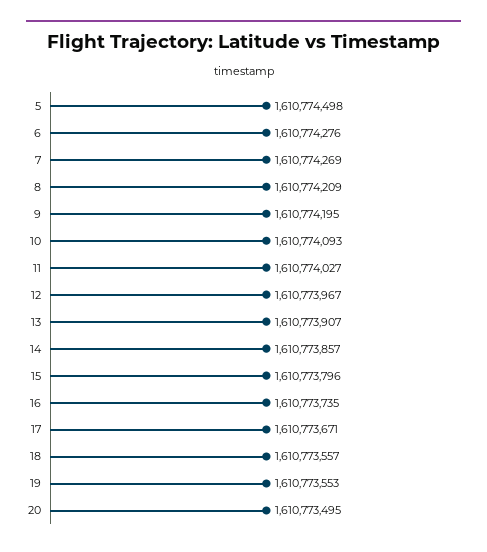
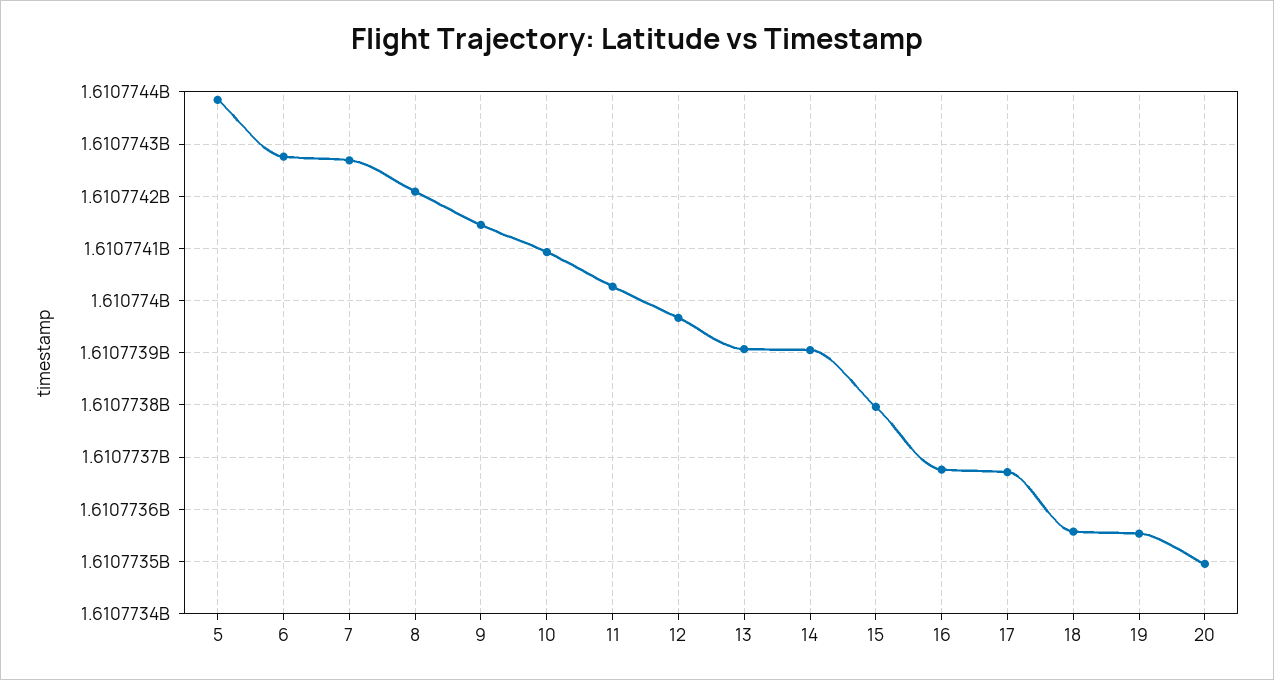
5: 1610774498 -> 1610774380
9: 1610774195 -> 1610774140
14: 1610773857 -> 1610773900
16: 1610773735 -> 1610773680

